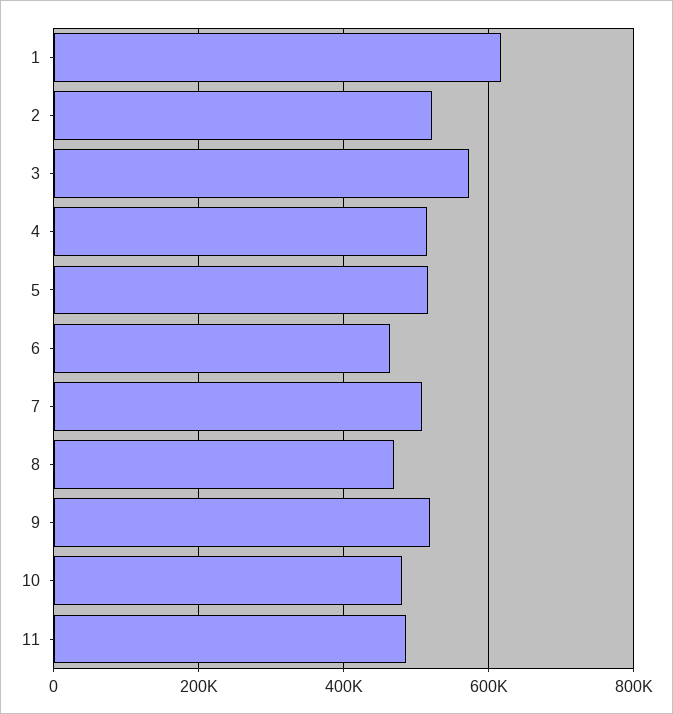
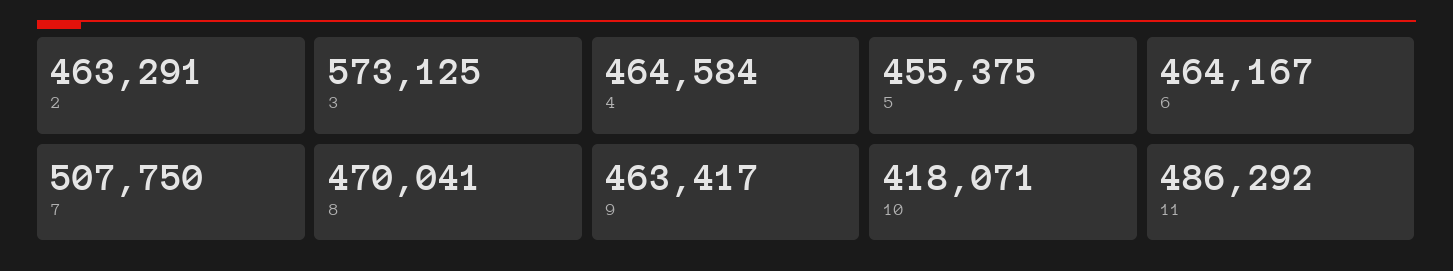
1: 620000 -> none
2: 520000 -> 463291
4: 520000 -> 464584
5: 520000 -> 455375
9: 520000 -> 463417
10: 480000 -> 418071

